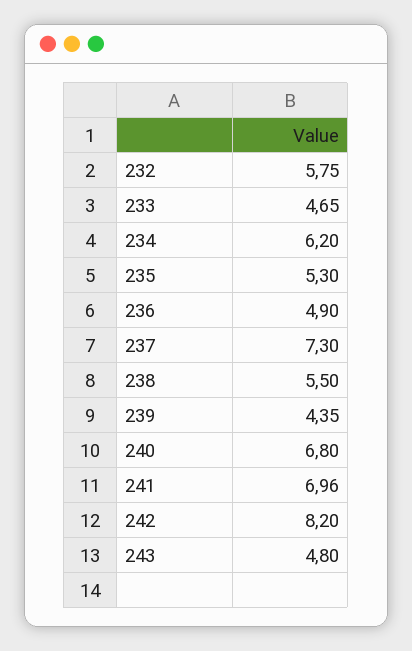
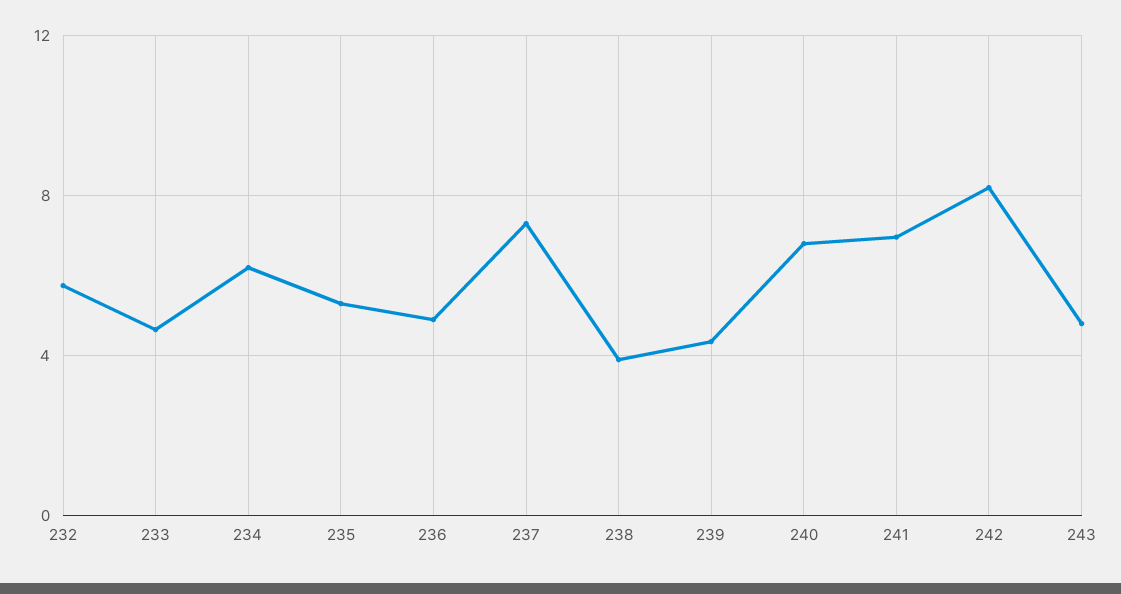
238: 5.5 -> 4

